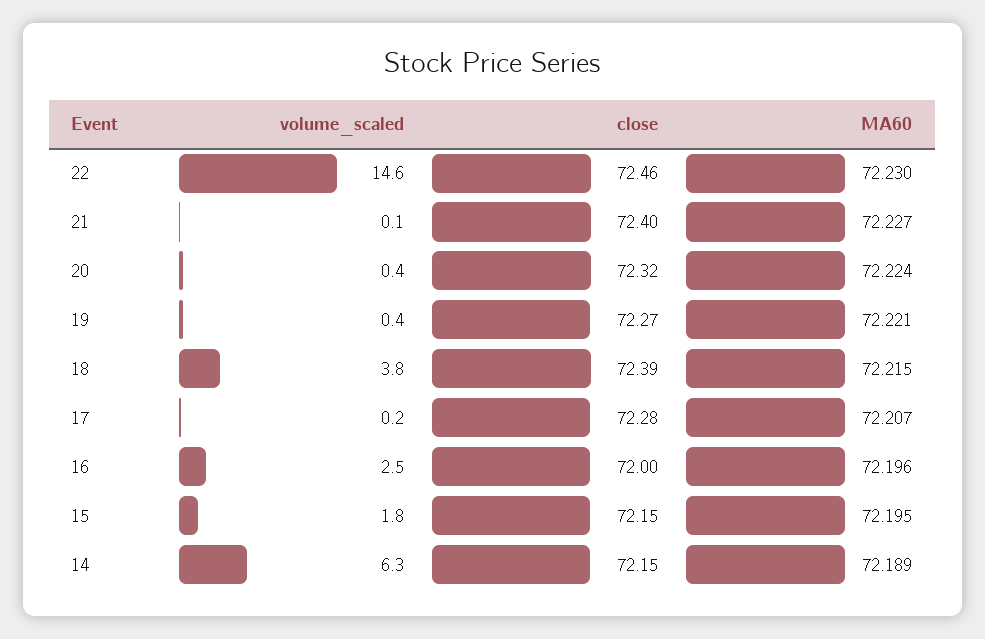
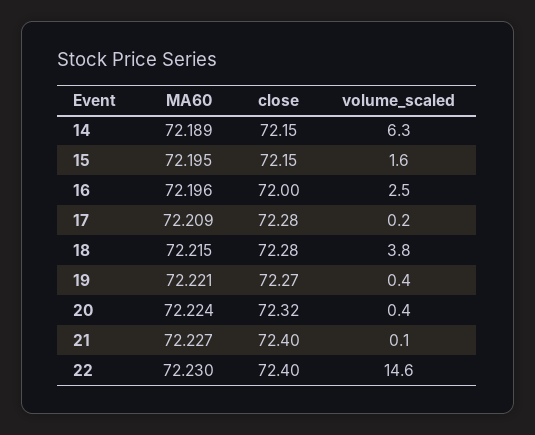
close, 22: 72.46 -> 72.4
close, 18: 72.39 -> 72.28
MA60, 17: 72.207 -> 72.209
volume_scaled, 15: 1.8 -> 1.6

